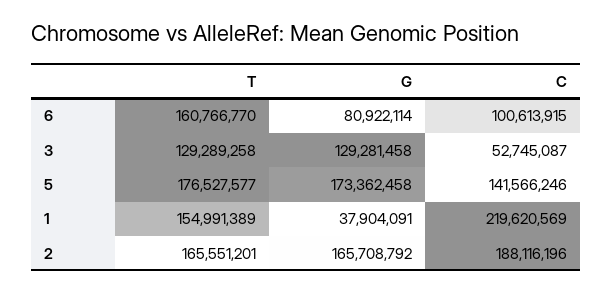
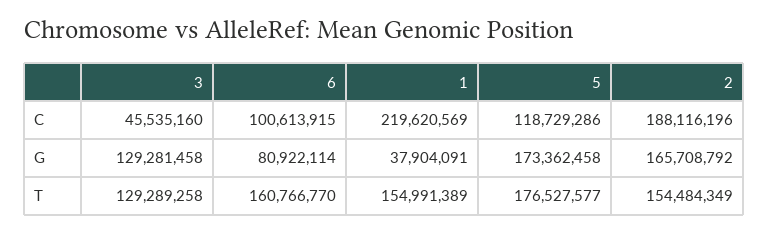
C, 3: 52745087 -> 45535160
C, 5: 141566246 -> 118729286
T, 2: 165551201 -> 154484349

